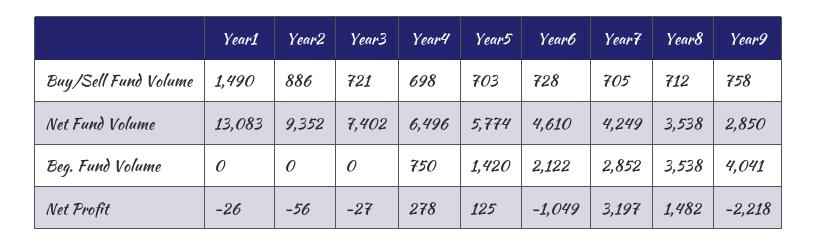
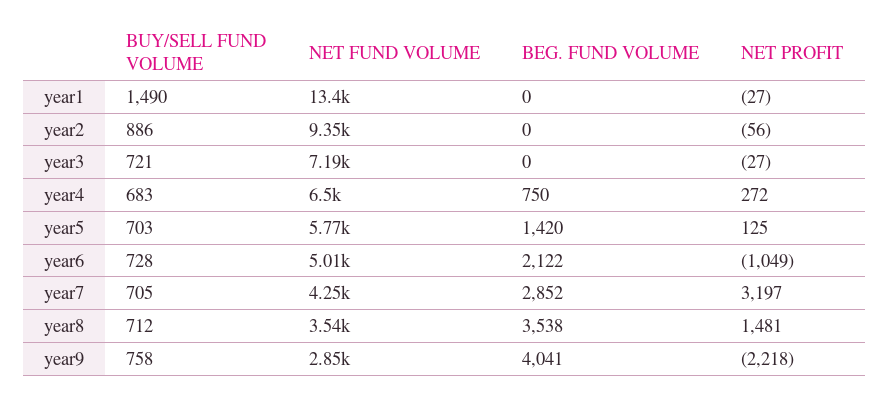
Year4, Buy/Sell Fund Volume: 698 -> 683
Year1, Net Fund Volume: 13083 -> 13400
Year3, Net Fund Volume: 7402 -> 7190
Year6, Net Fund Volume: 4610 -> 5010
Year1, Net Profit: -26 -> -27
Year4, Net Profit: 278 -> 272
Year8, Net Profit: 1482 -> 1481

